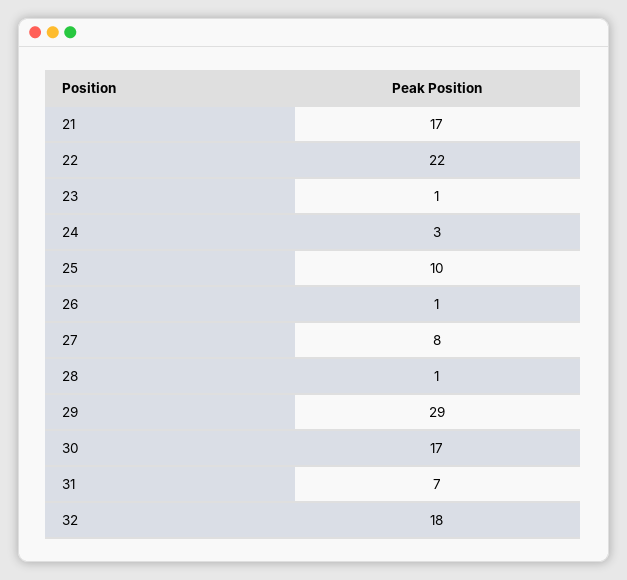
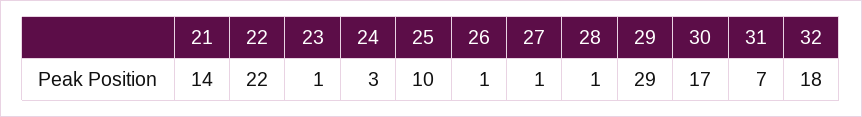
21: 17 -> 14
27: 8 -> 1

